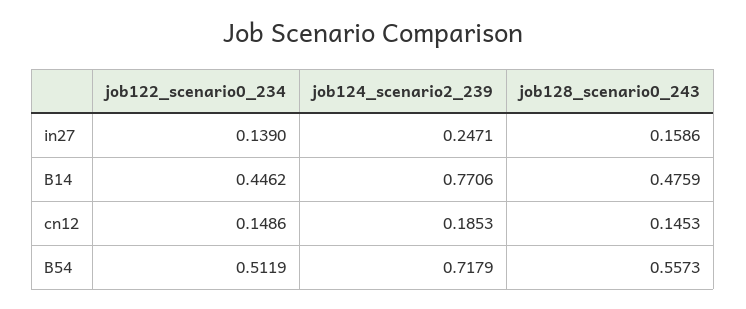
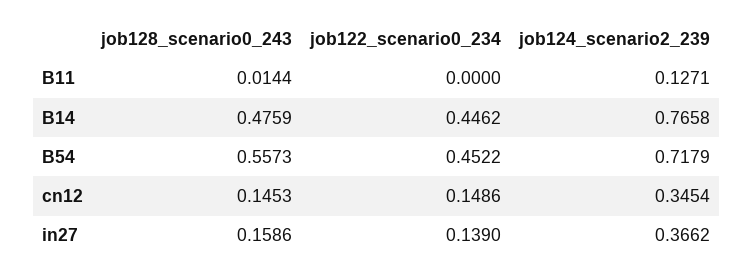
job124_scenario2_239, in27: 0.2471 -> 0.3662
job124_scenario2_239, B14: 0.7706 -> 0.7658
job124_scenario2_239, cn12: 0.1853 -> 0.3454
job122_scenario0_234, B54: 0.5119 -> 0.4522
job128_scenario0_243, B11: none -> 0.0144
job122_scenario0_234, B11: none -> 0
job124_scenario2_239, B11: none -> 0.1271

